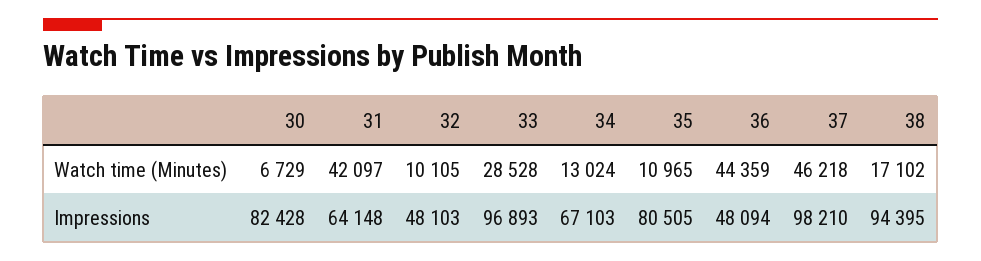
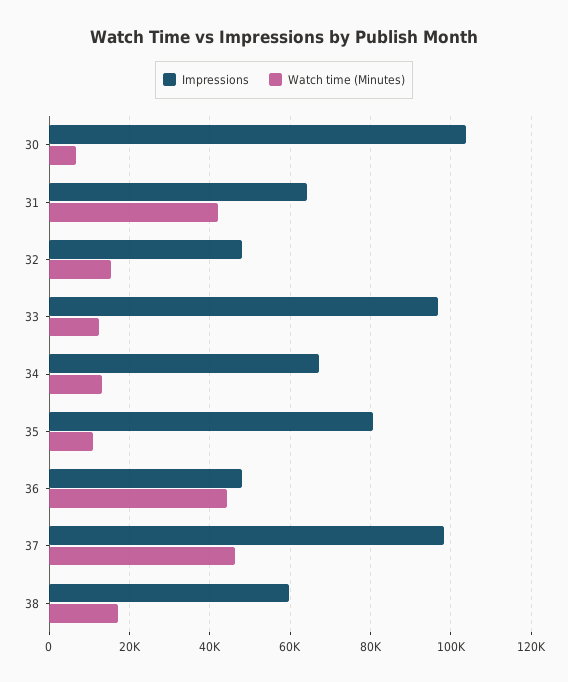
Watch time (Minutes), 32: 10105 -> 16000
Watch time (Minutes), 33: 28528 -> 12000
Impressions, 30: 82428 -> 104000
Impressions, 38: 94395 -> 60000

